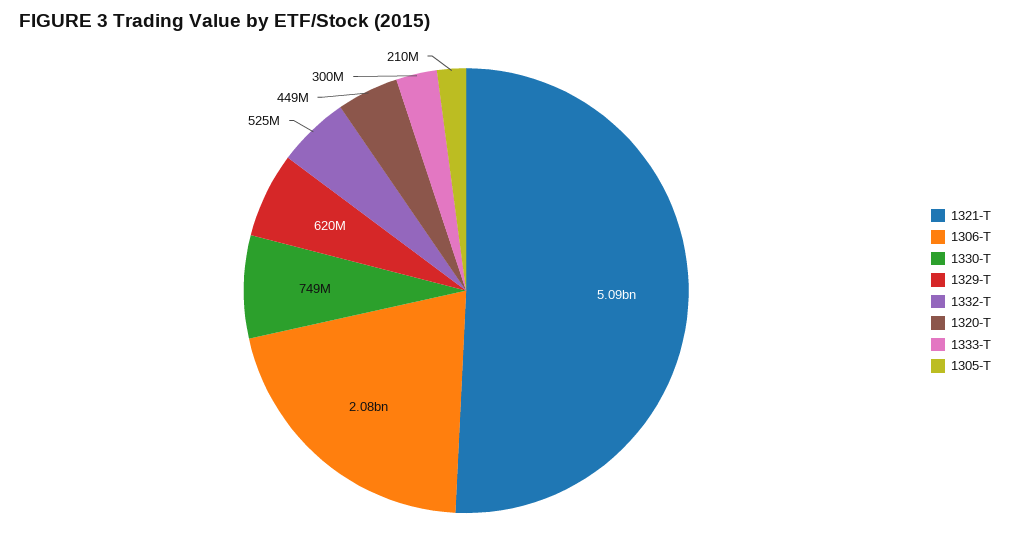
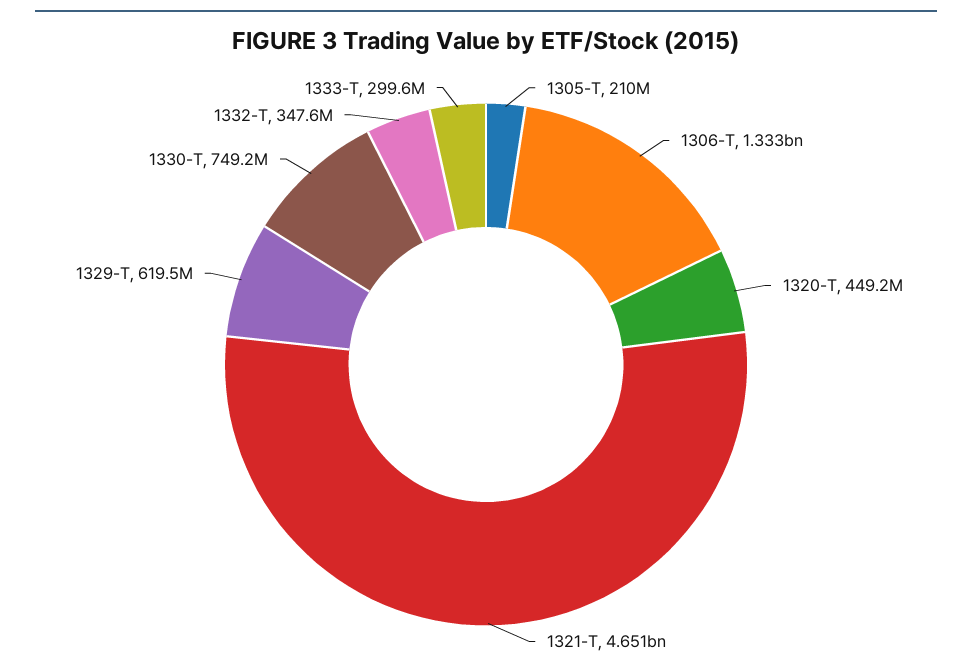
1321-T: 5090000000 -> 4651000000
1306-T: 2080000000 -> 1333000000
1332-T: 525000000 -> 347600000

